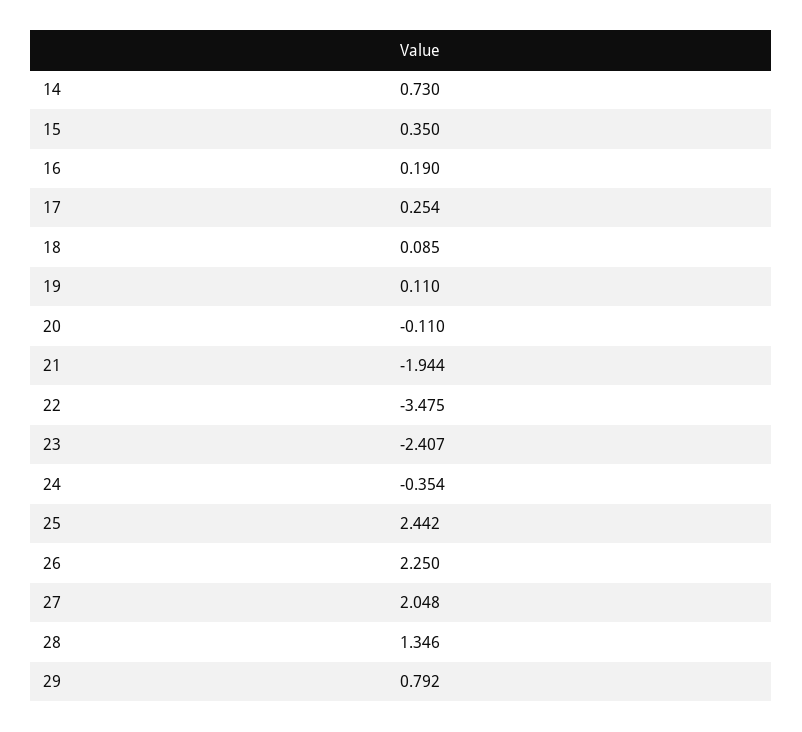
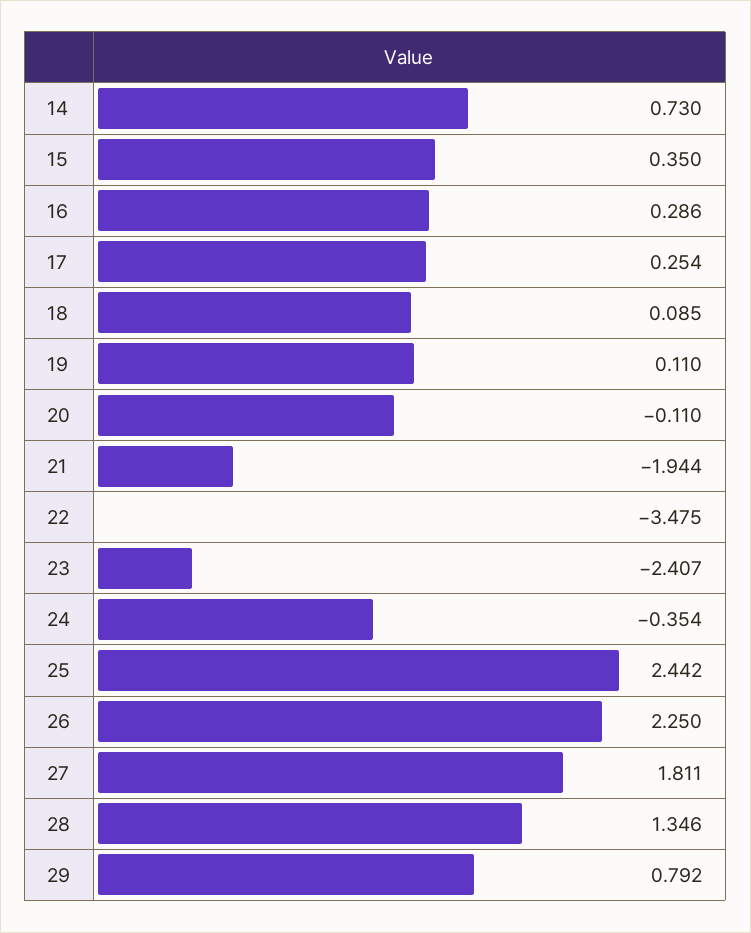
16: 0.19 -> 0.286
27: 2.048 -> 1.811

